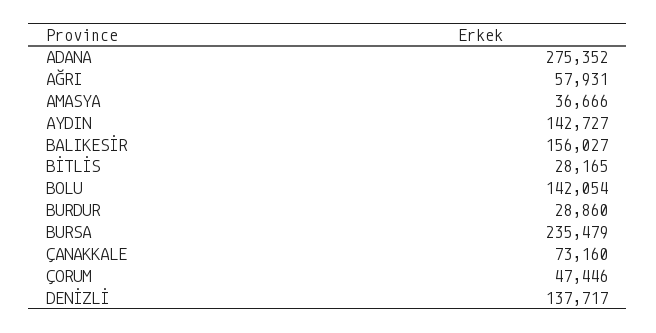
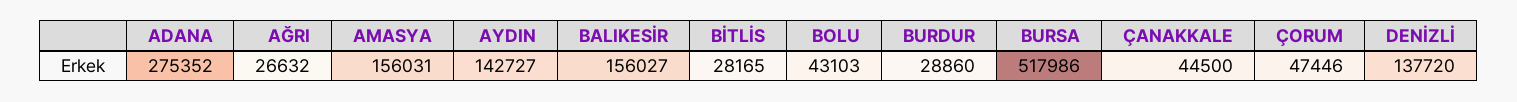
AĞRI: 57931 -> 26632
AMASYA: 36666 -> 156031
BOLU: 142054 -> 43103
BURSA: 235479 -> 517986
ÇANAKKALE: 73160 -> 44500
DENİZLİ: 137717 -> 137720

